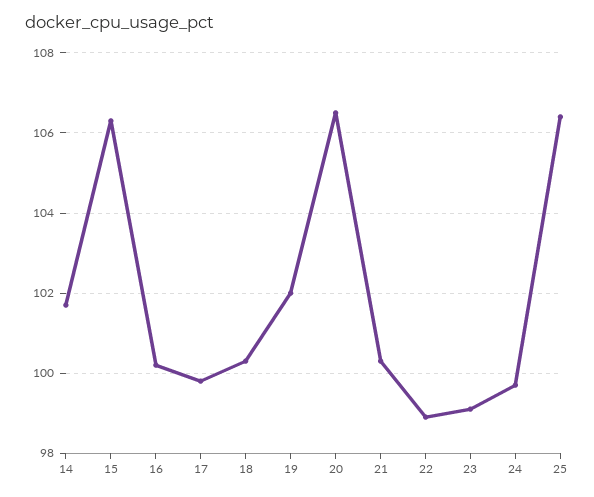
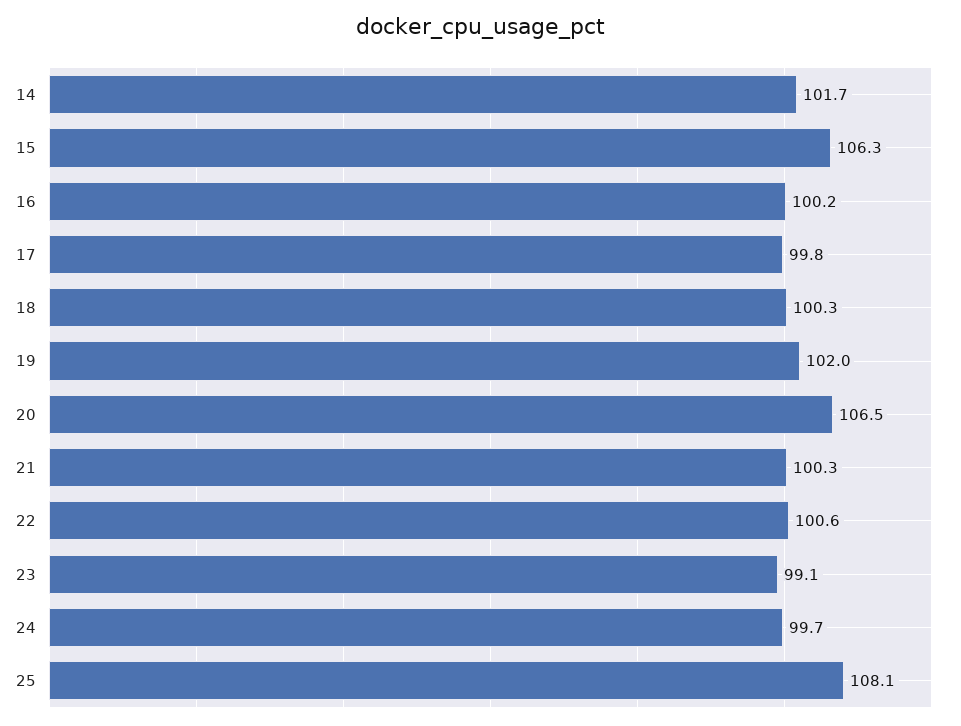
22: 99 -> 100.6
25: 106.5 -> 108.1

